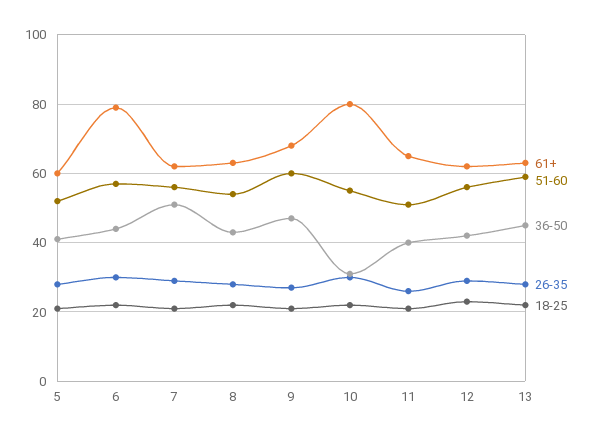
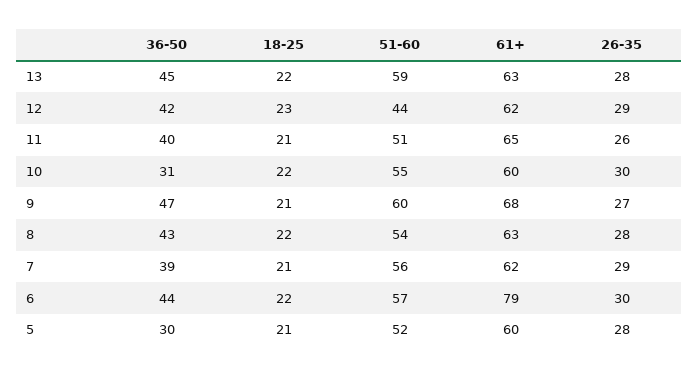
36-50, 5: 40 -> 30
36-50, 7: 50 -> 39
61+, 10: 80 -> 60
51-60, 12: 55 -> 44

